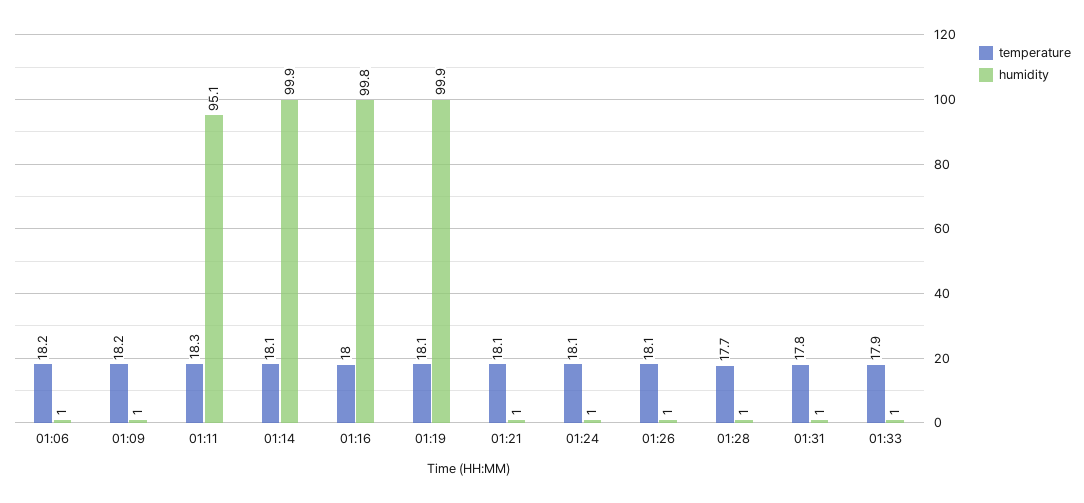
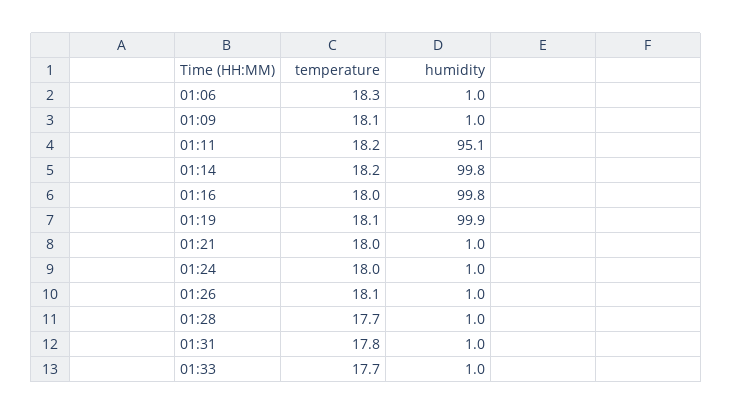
temperature, 01:06: 18.2 -> 18.3
temperature, 01:09: 18.2 -> 18.1
temperature, 01:11: 18.3 -> 18.2
temperature, 01:14: 18.1 -> 18.2
humidity, 01:14: 99.9 -> 99.8
temperature, 01:21: 18.1 -> 18
temperature, 01:24: 18.1 -> 18
temperature, 01:33: 17.9 -> 17.7

